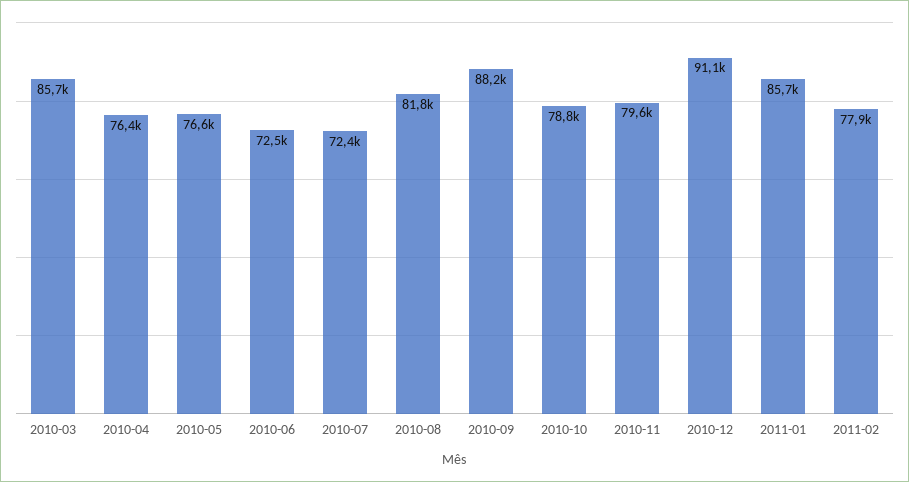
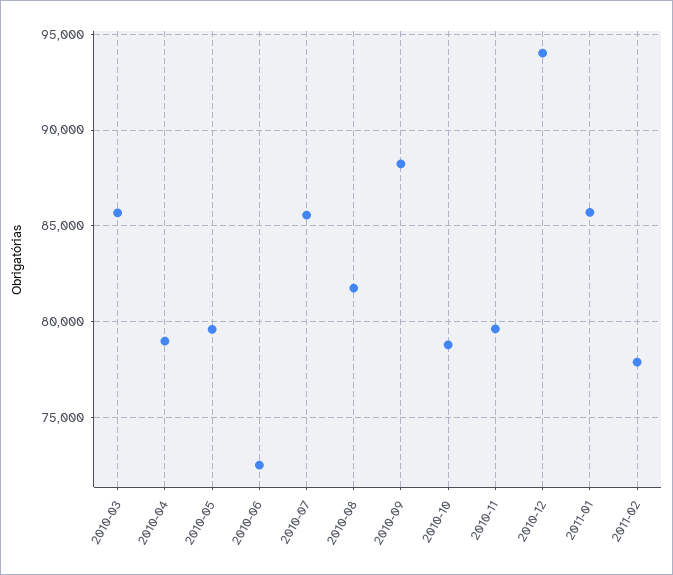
2010-04: 76400 -> 79000
2010-05: 76600 -> 79500
2010-07: 72400 -> 85500
2010-12: 91100 -> 94000

